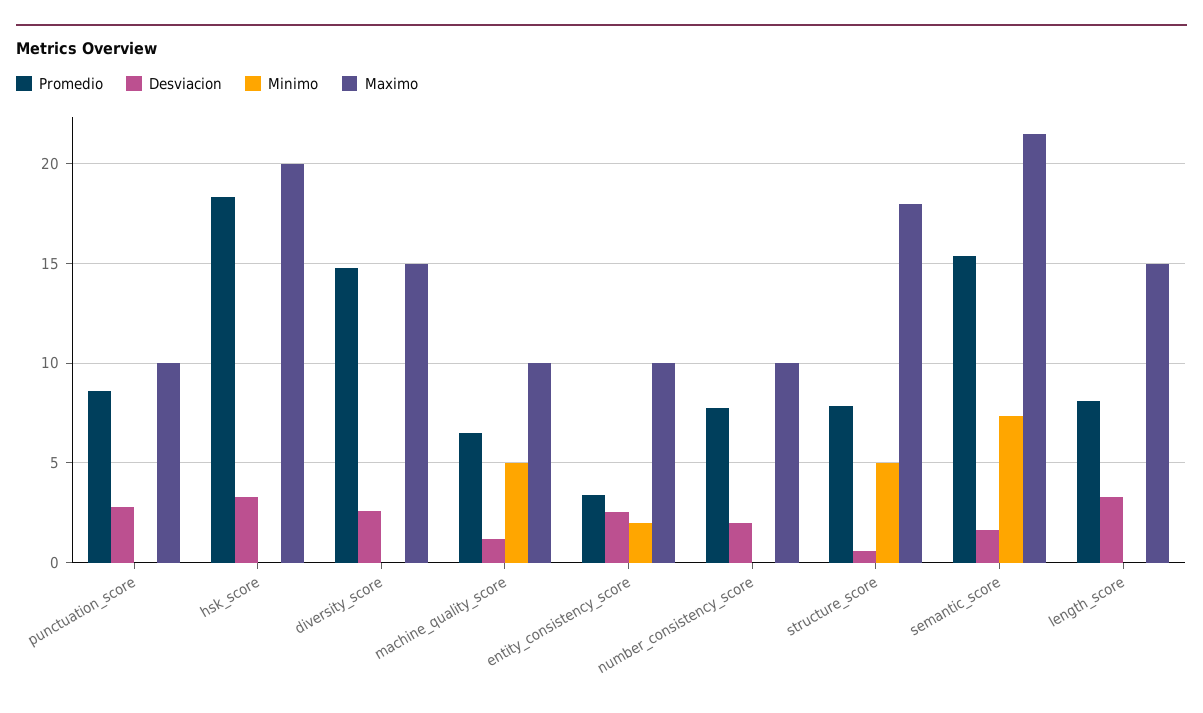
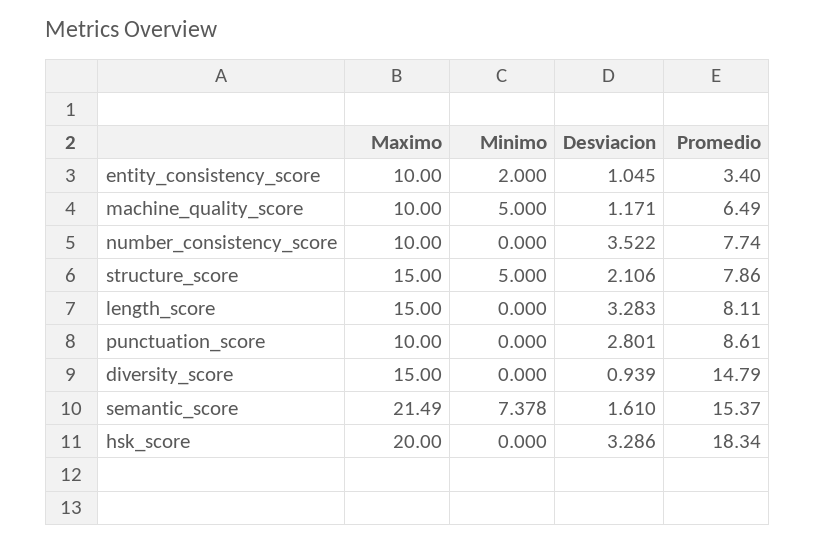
Desviacion, diversity_score: 2.5 -> 0.939
Desviacion, entity_consistency_score: 2.5 -> 1.045
Desviacion, number_consistency_score: 2 -> 3.522
Desviacion, structure_score: 0.5 -> 2.106
Maximo, structure_score: 18 -> 15

